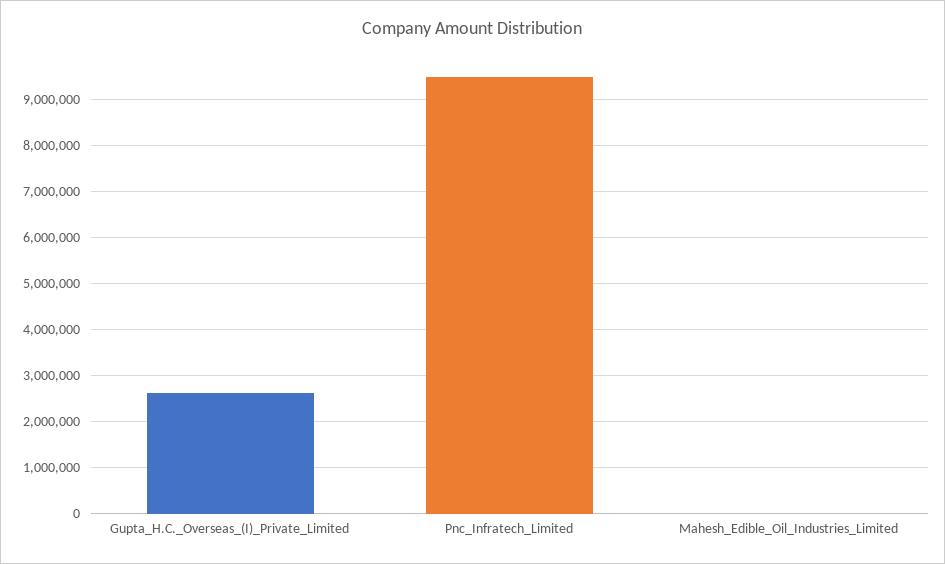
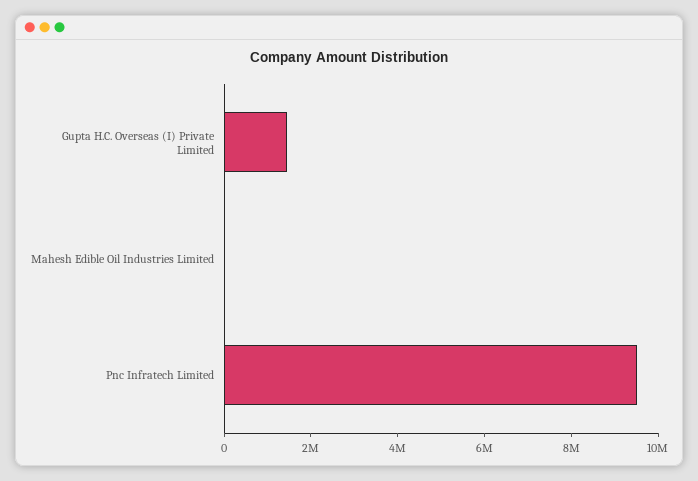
Gupta_H.C._Overseas_(I)_Private_Limited: 2600000 -> 1500000

